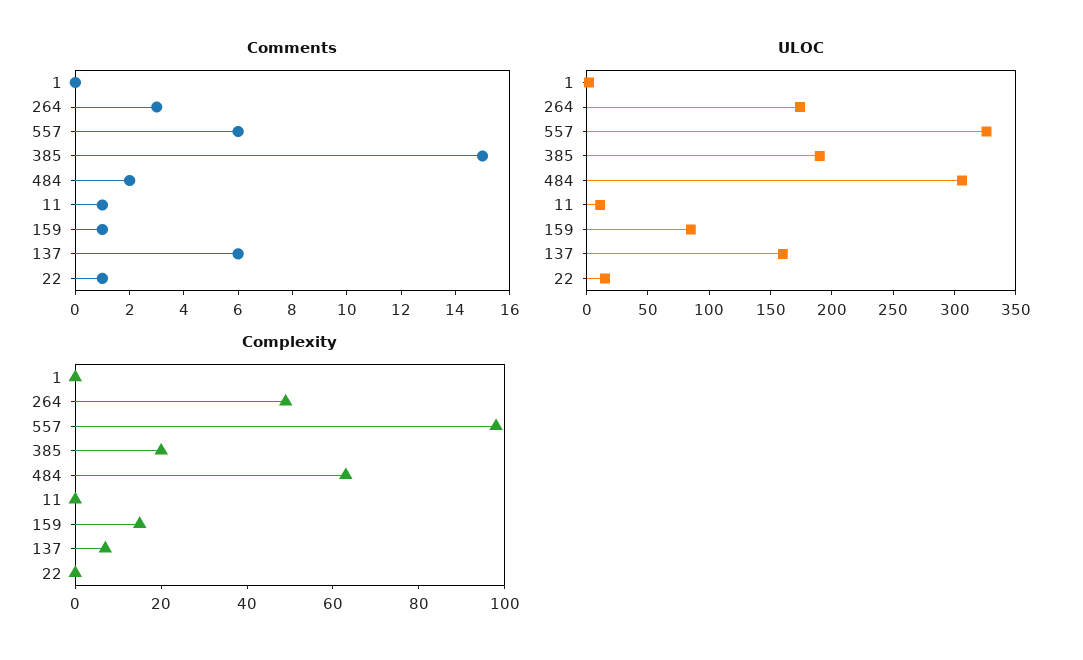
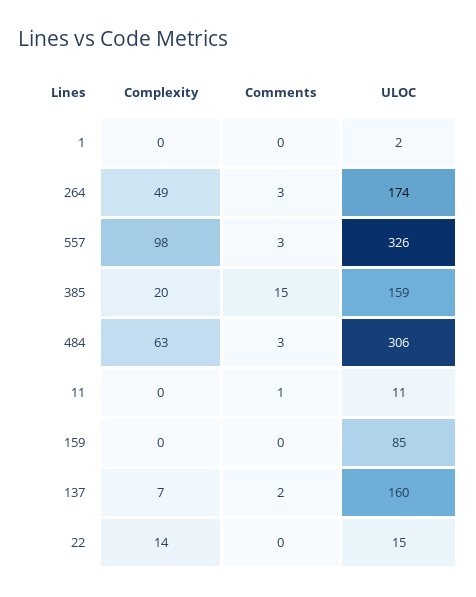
Comments, 557: 6 -> 3
Comments, 484: 2 -> 3
Comments, 159: 1 -> 0
Comments, 137: 6 -> 2
Comments, 22: 1 -> 0
ULOC, 385: 190 -> 159
Complexity, 159: 15 -> 0
Complexity, 22: 0 -> 14

